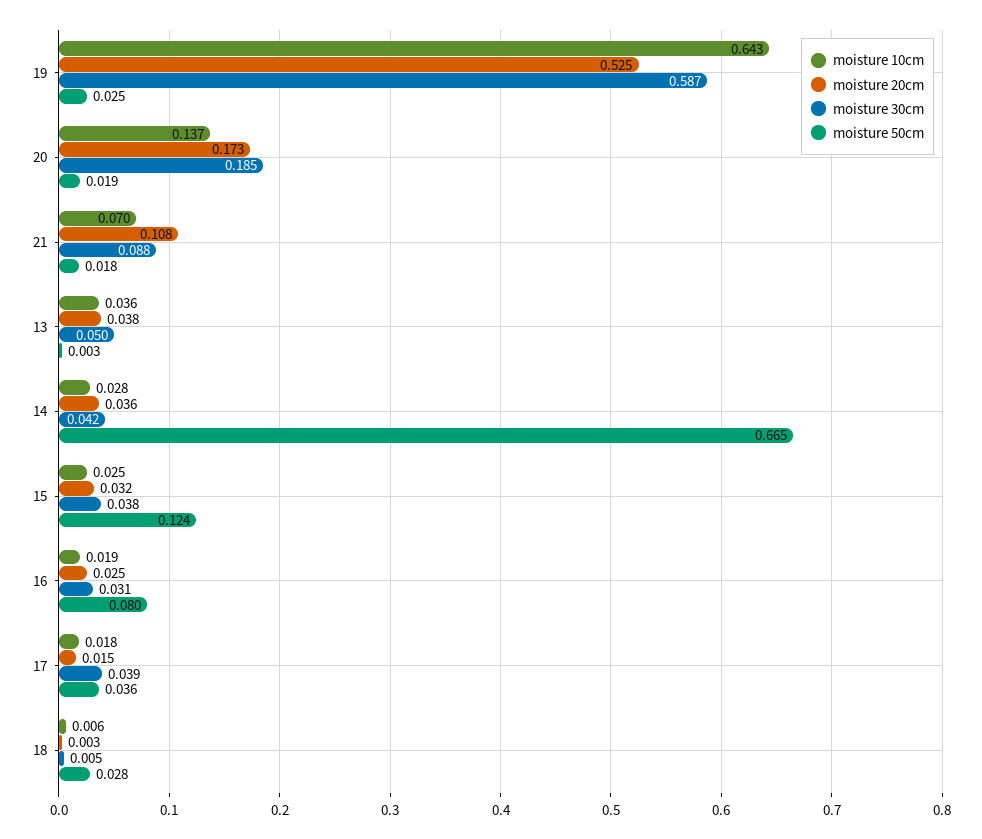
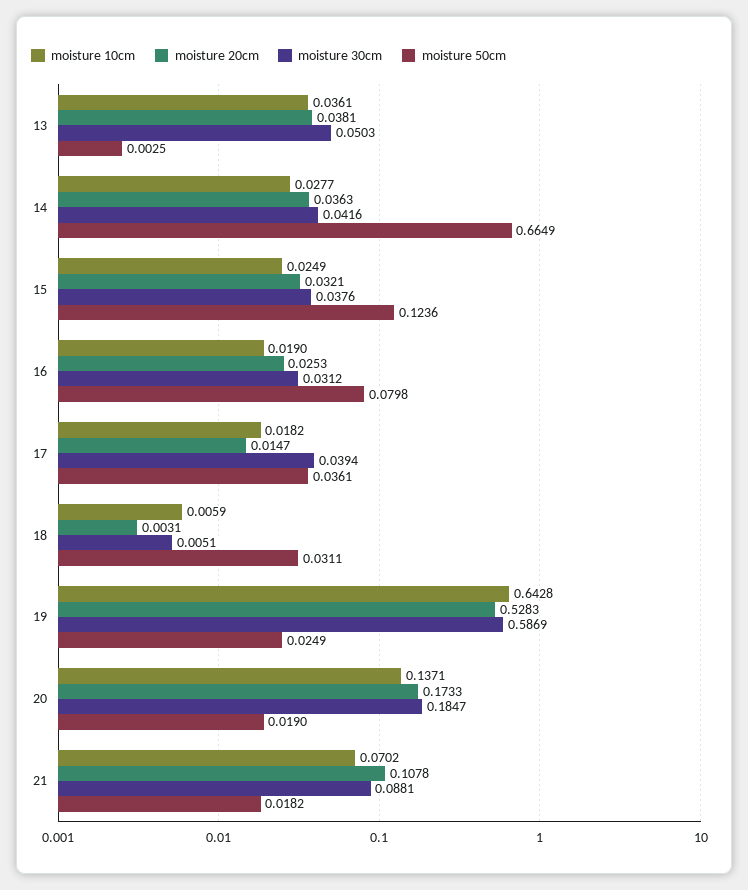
moisture 20cm, 19: 0.525 -> 0.5283
moisture 50cm, 18: 0.028 -> 0.0311

